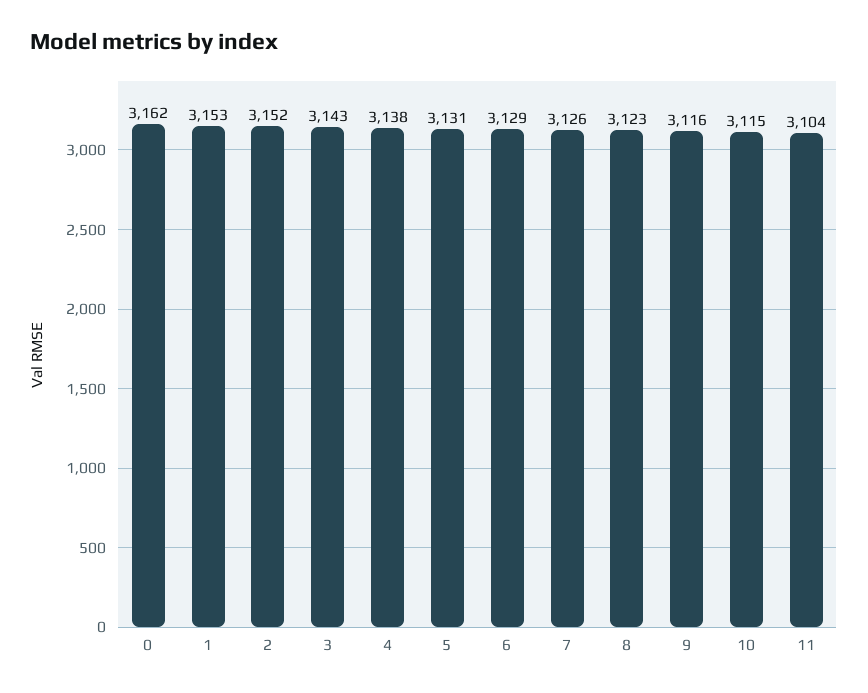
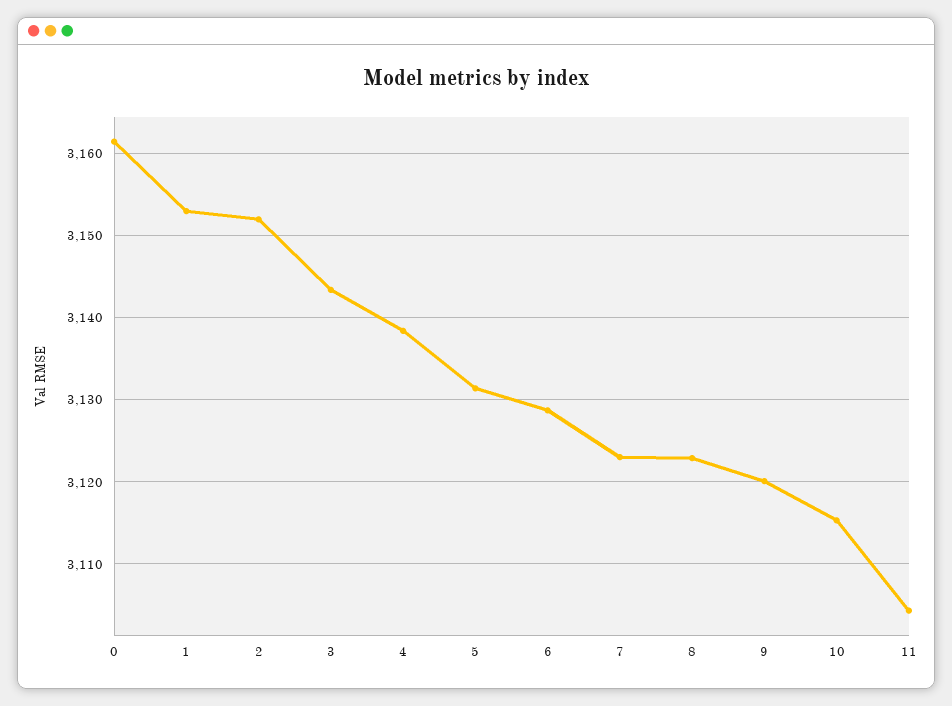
7: 3126 -> 3123
9: 3116 -> 3120

